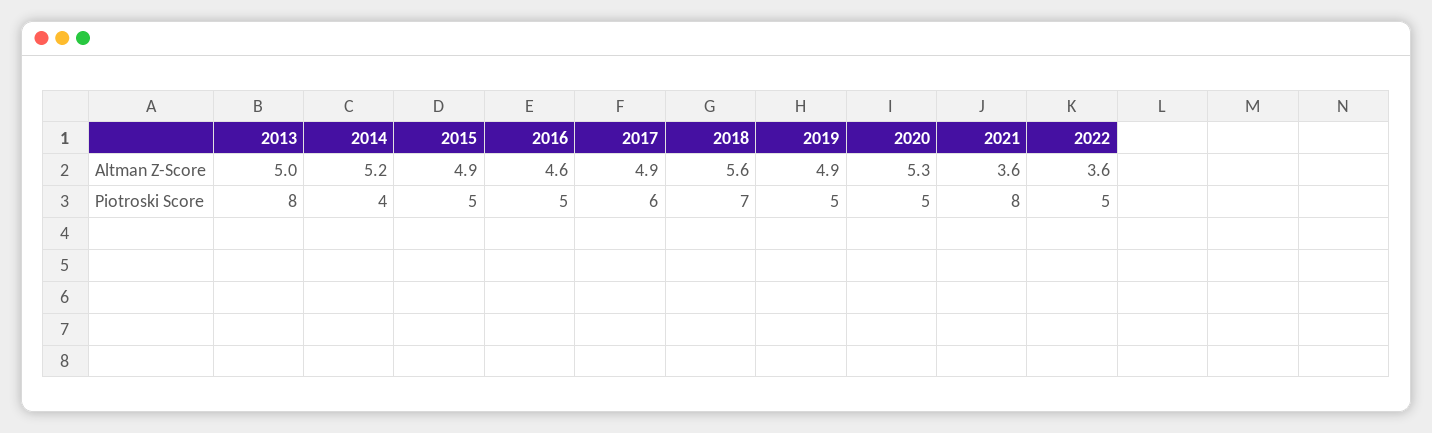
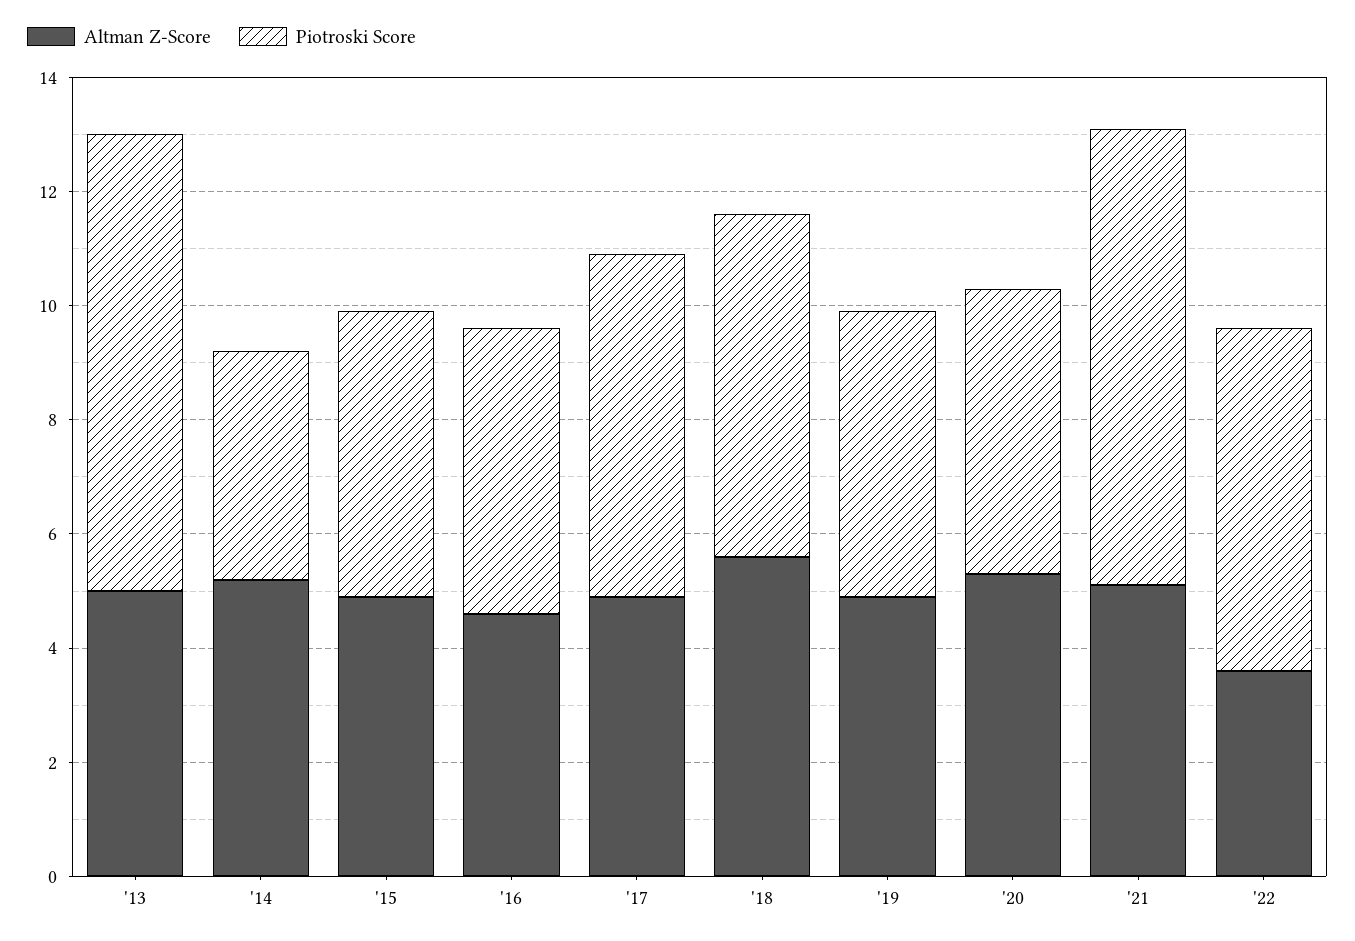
Altman Z-Score, 2021: 3.6 -> 5
Piotroski Score, 2018: 7 -> 6
Piotroski Score, 2022: 5 -> 6

